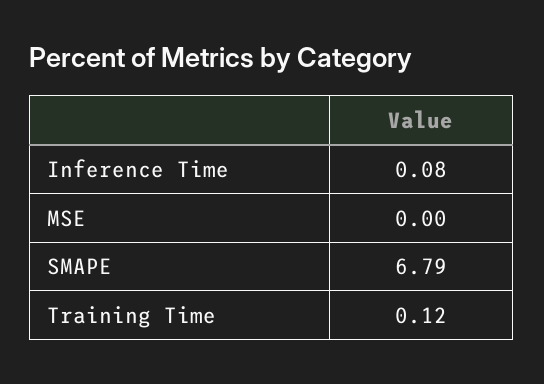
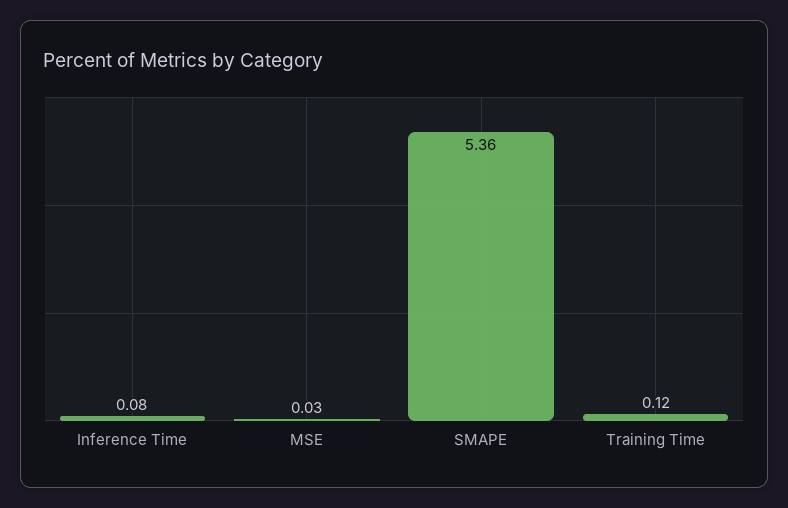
MSE: 0 -> 0.03
SMAPE: 6.79 -> 5.36

